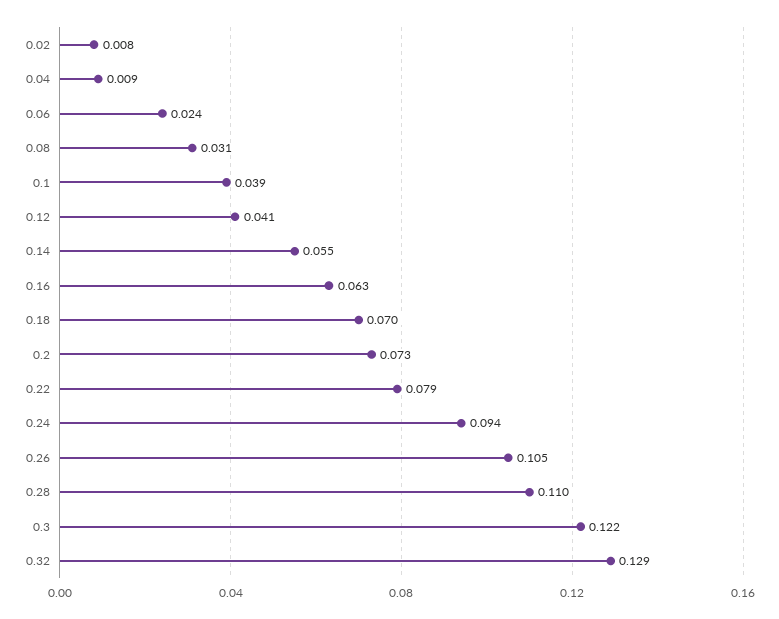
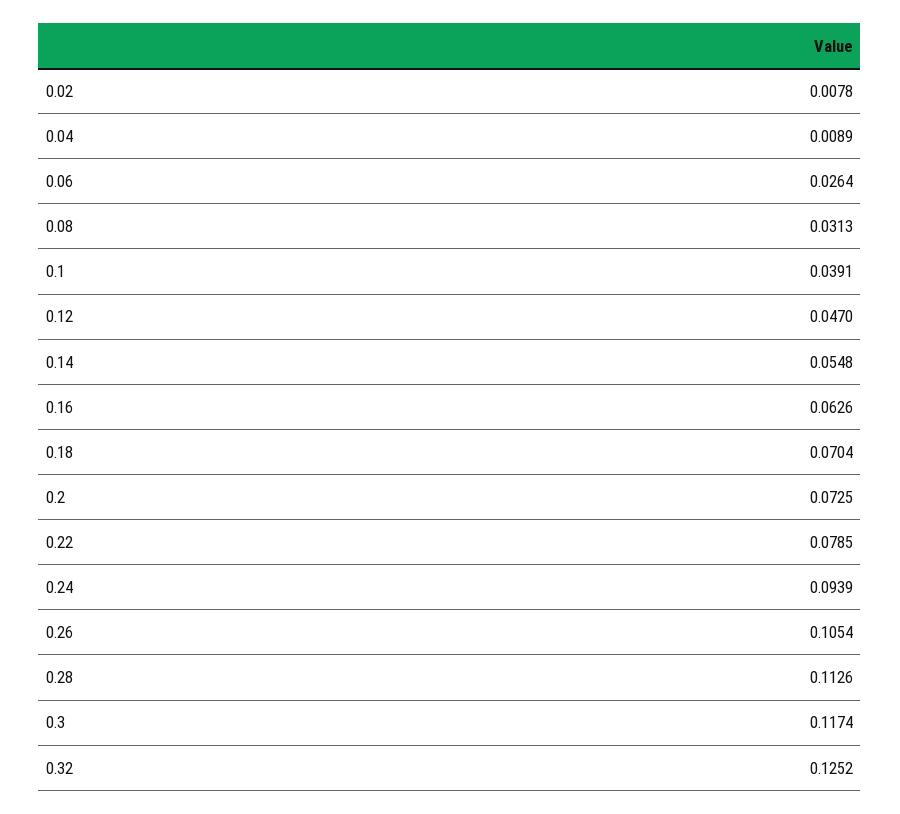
0.06: 0.024 -> 0.0264
0.12: 0.041 -> 0.047
0.28: 0.11 -> 0.1126
0.3: 0.122 -> 0.1174
0.32: 0.129 -> 0.1252

